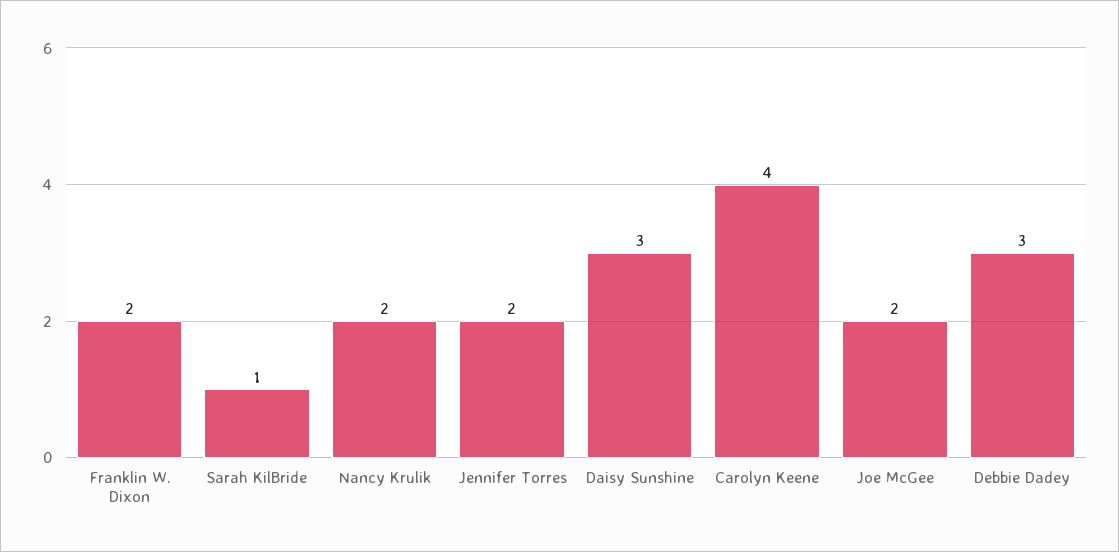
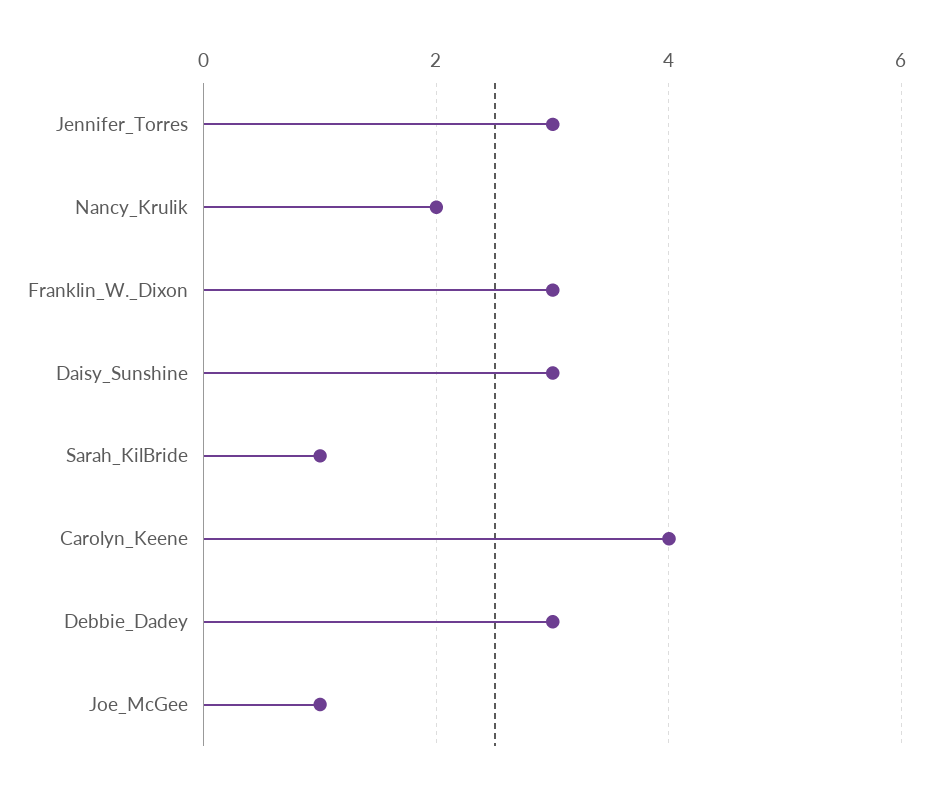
Franklin W. Dixon: 2 -> 3
Jennifer Torres: 2 -> 3
Joe McGee: 2 -> 1

